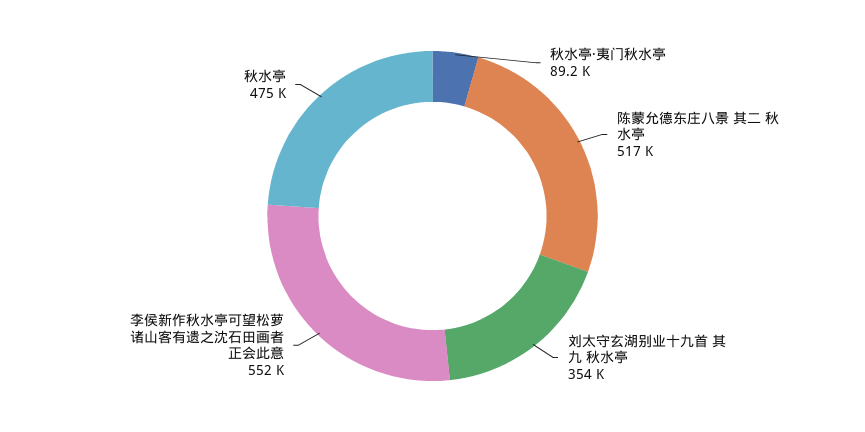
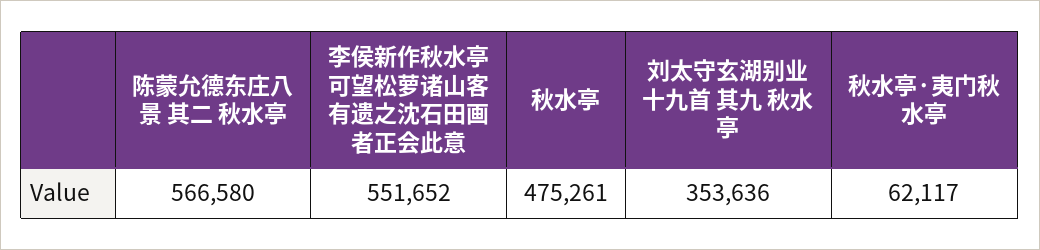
秋水亭·夷门秋水亭: 89200 -> 62117
陈蒙允德东庄八景 其二 秋水亭: 517000 -> 566580

